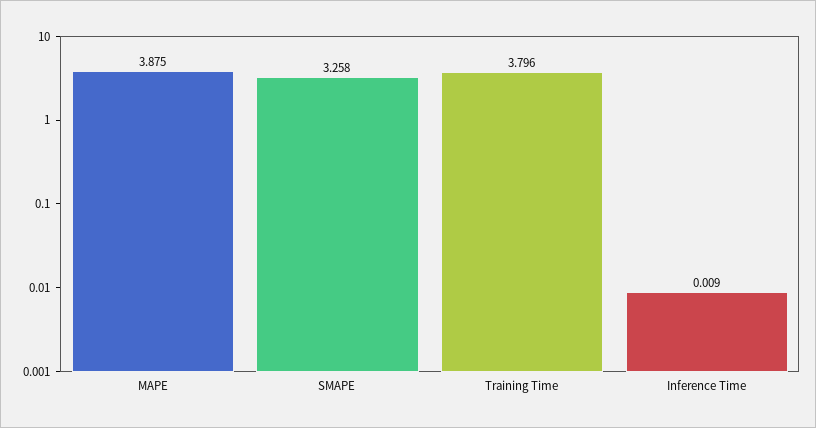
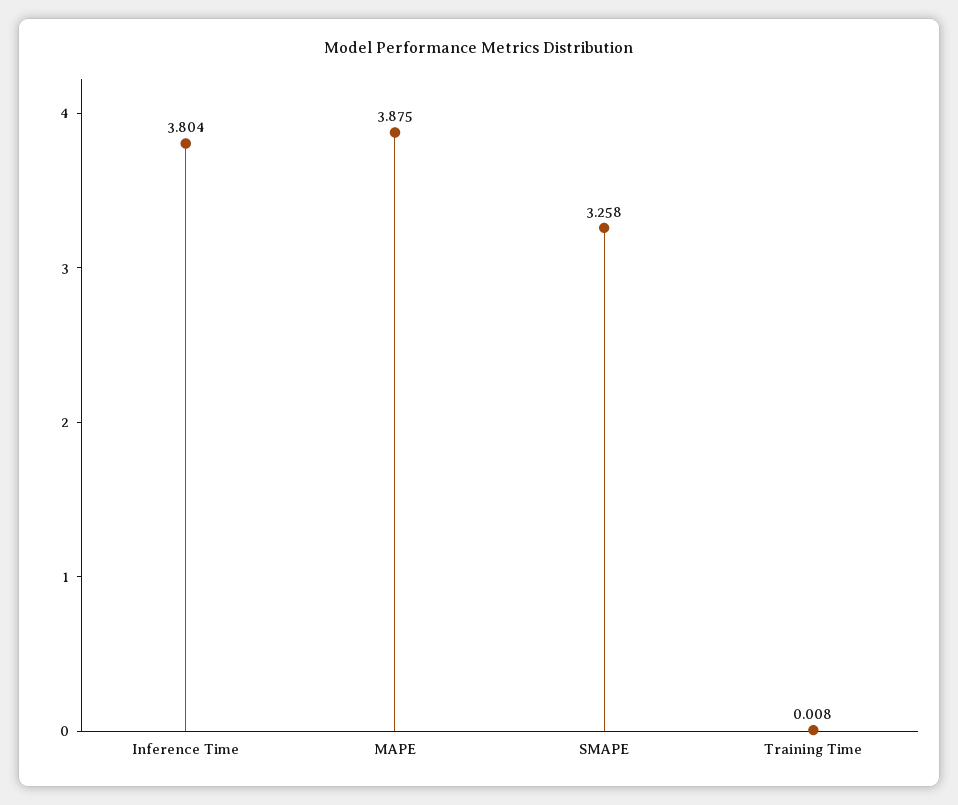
Training Time: 3.796 -> 0.008
Inference Time: 0.009 -> 3.804

